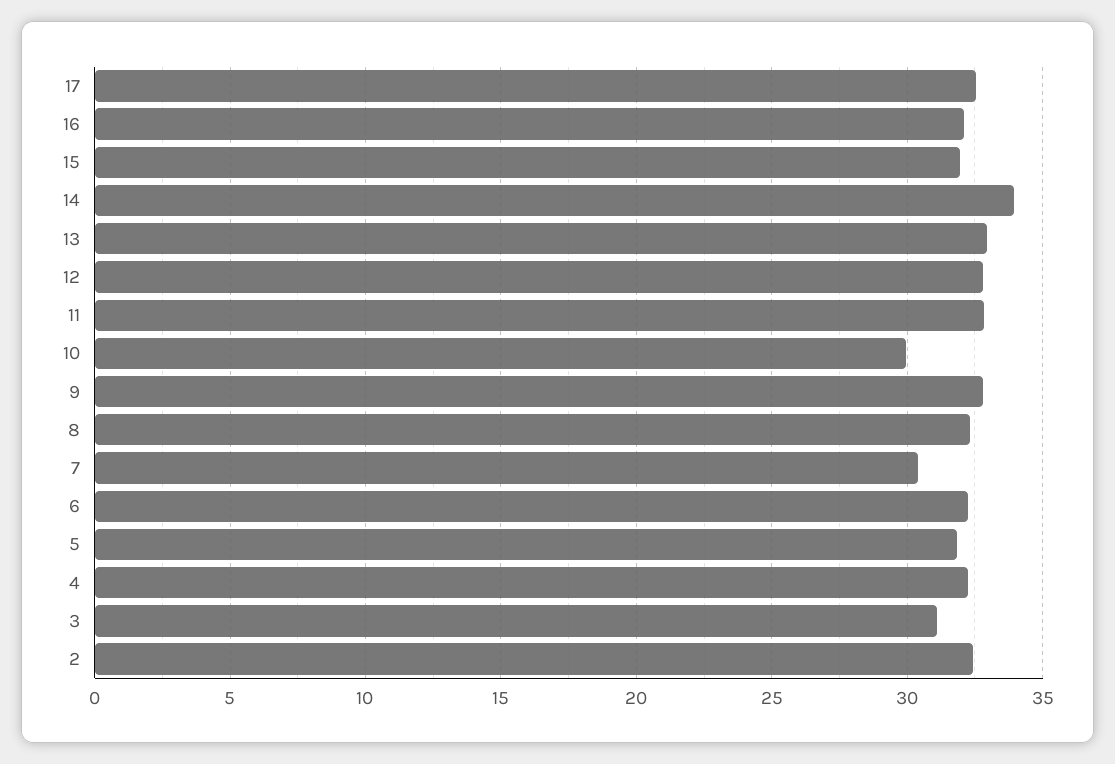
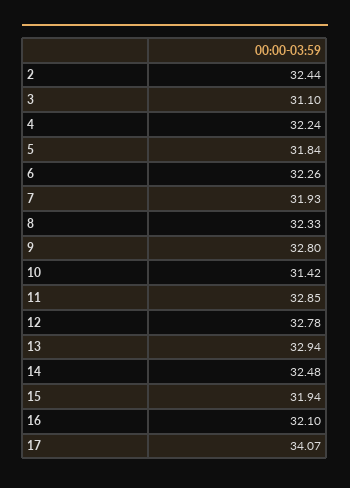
17: 32.5 -> 34.07
14: 34 -> 32.48
10: 30 -> 31.42
7: 30.5 -> 31.93

